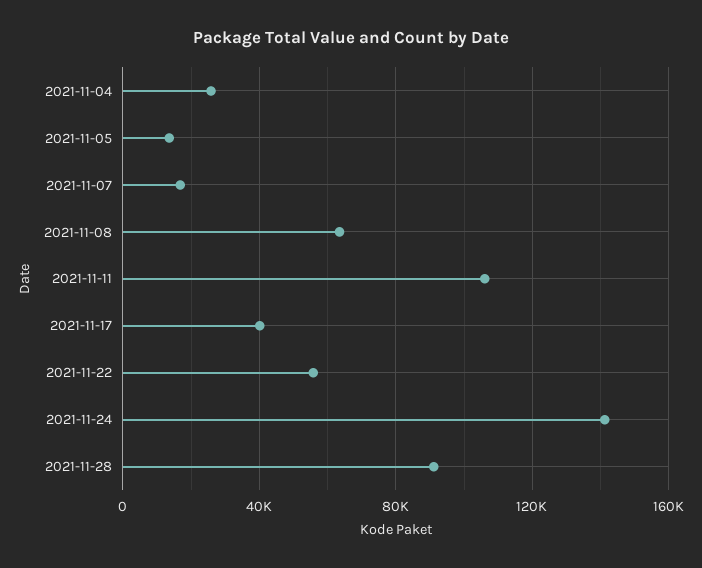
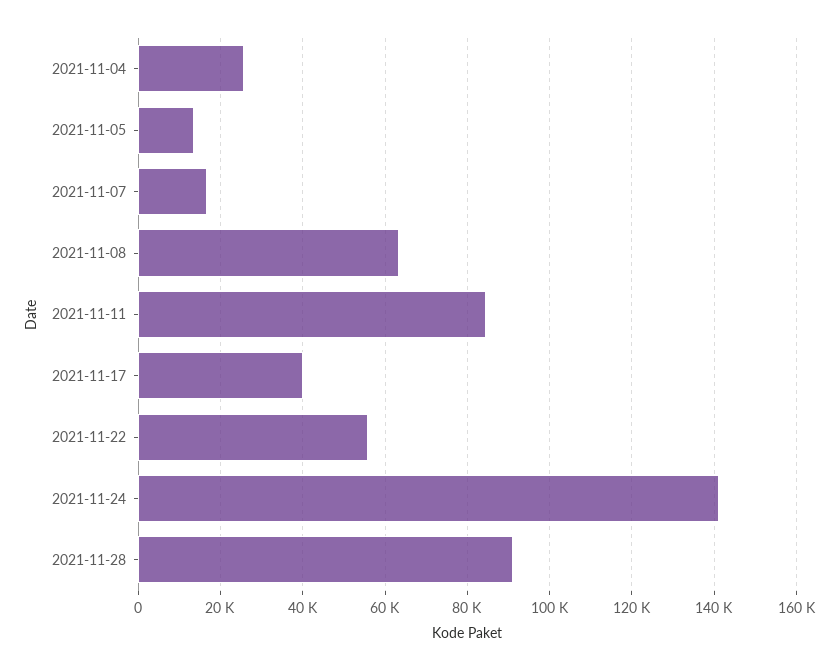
2021-11-11: 105000 -> 84000

